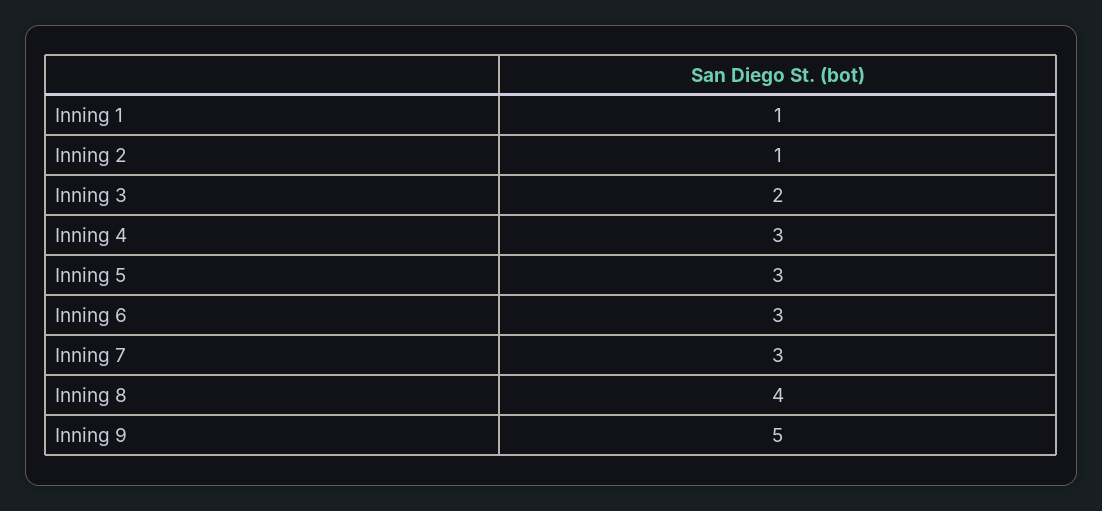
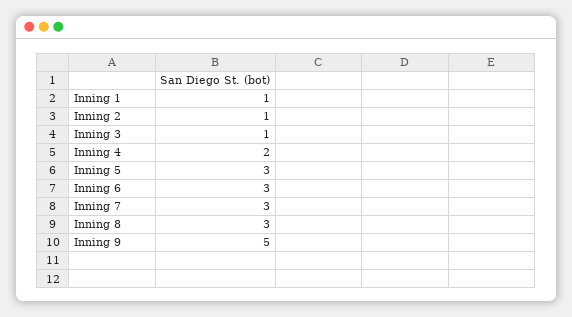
Inning 3: 2 -> 1
Inning 4: 3 -> 2
Inning 8: 4 -> 3

